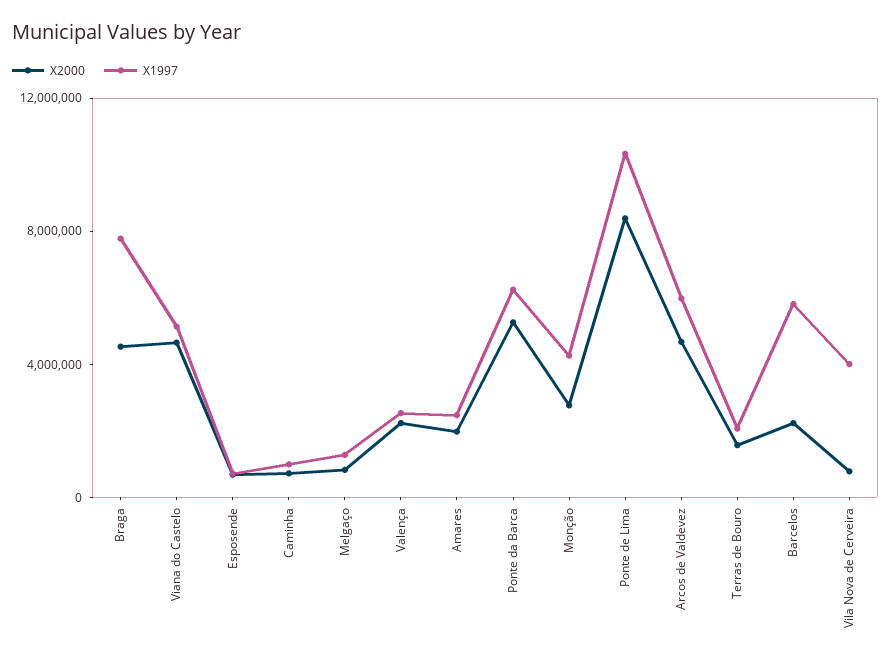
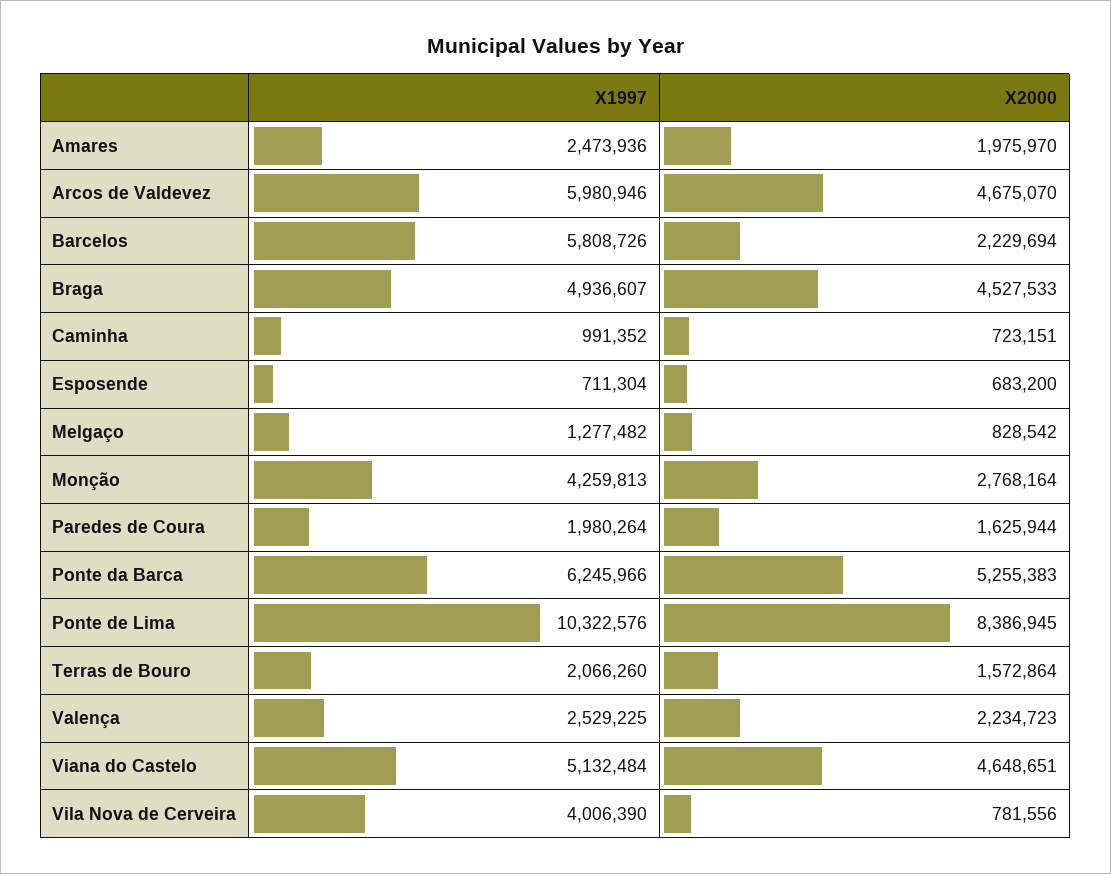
X1997, Braga: 8000000 -> 4936607
X1997, Paredes de Coura: none -> 1980264
X2000, Paredes de Coura: none -> 1625944

